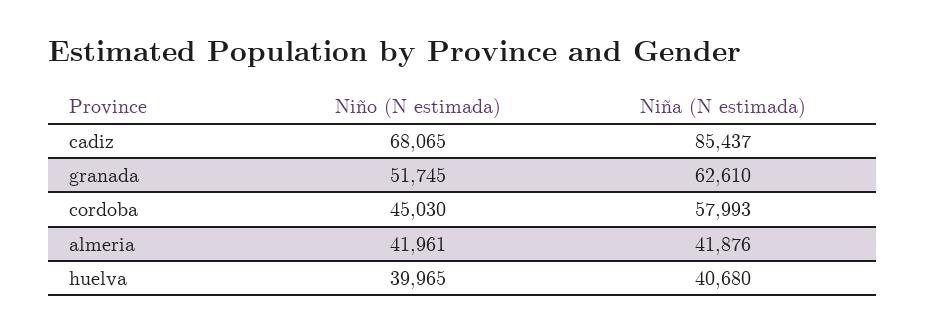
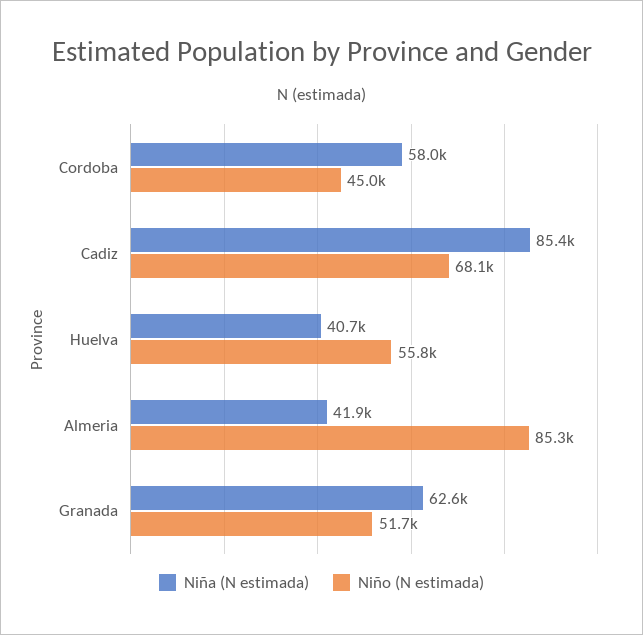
Niño (N estimada), almeria: 41961 -> 85300
Niño (N estimada), huelva: 39965 -> 55800

